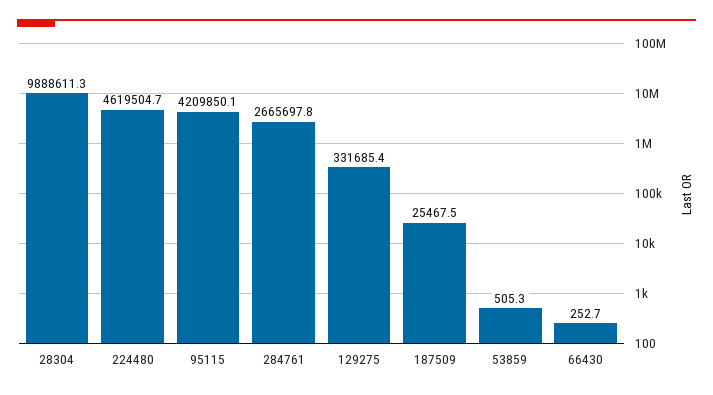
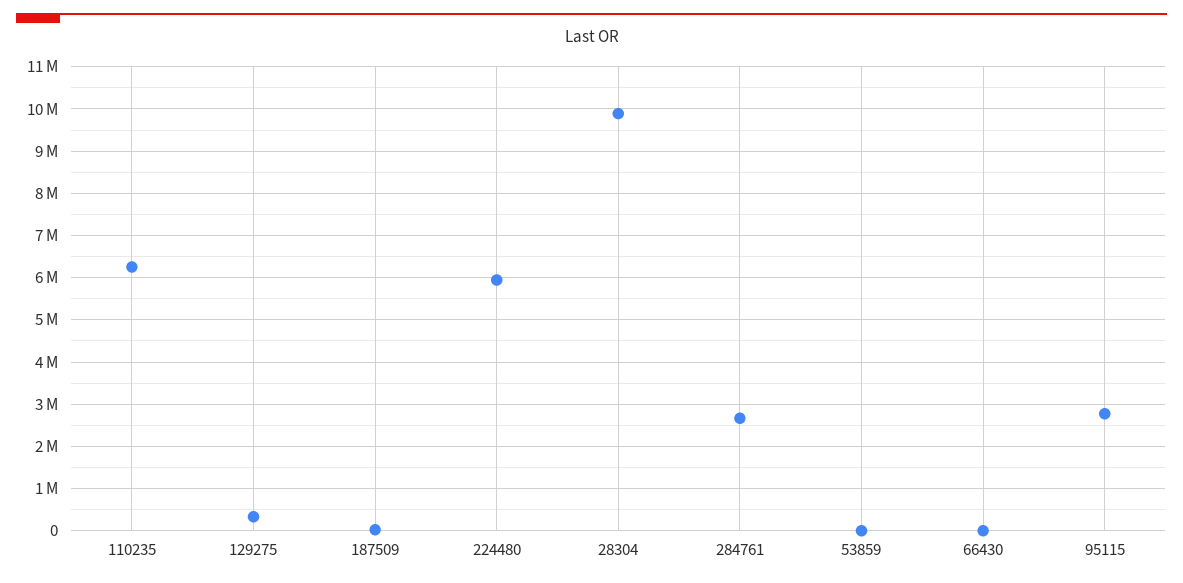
224480: 4619504.7 -> 6000000
95115: 4209850.1 -> 2800000
110235: none -> 6200000

